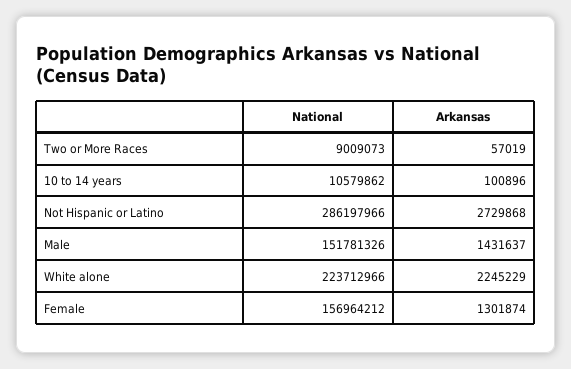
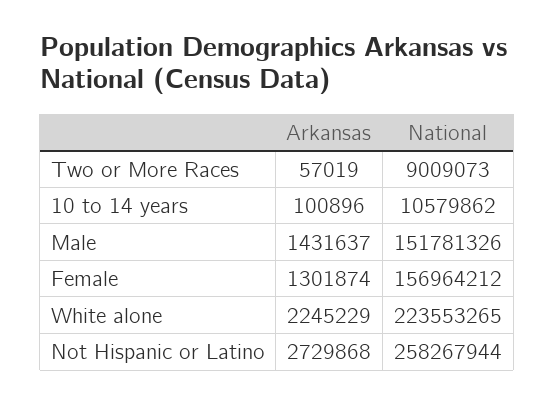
National, Not Hispanic or Latino: 286197966 -> 258267944
National, White alone: 223712966 -> 223553265

